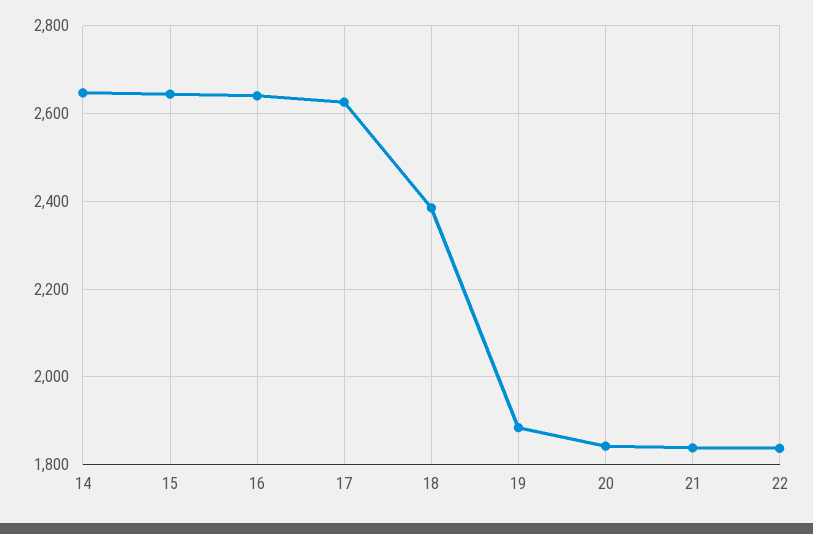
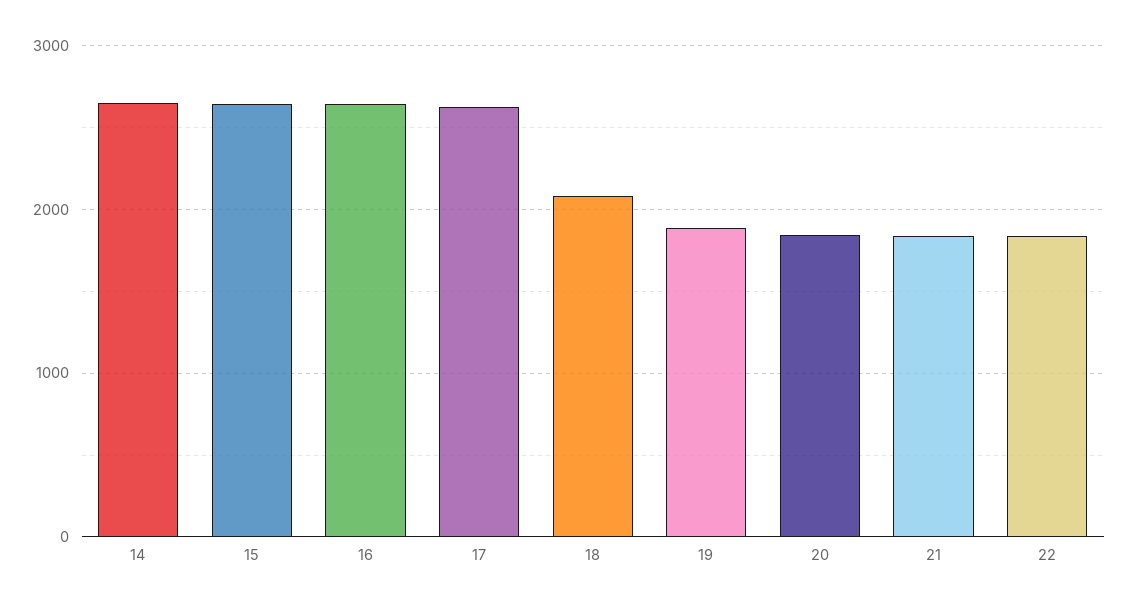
18: 2380 -> 2100

